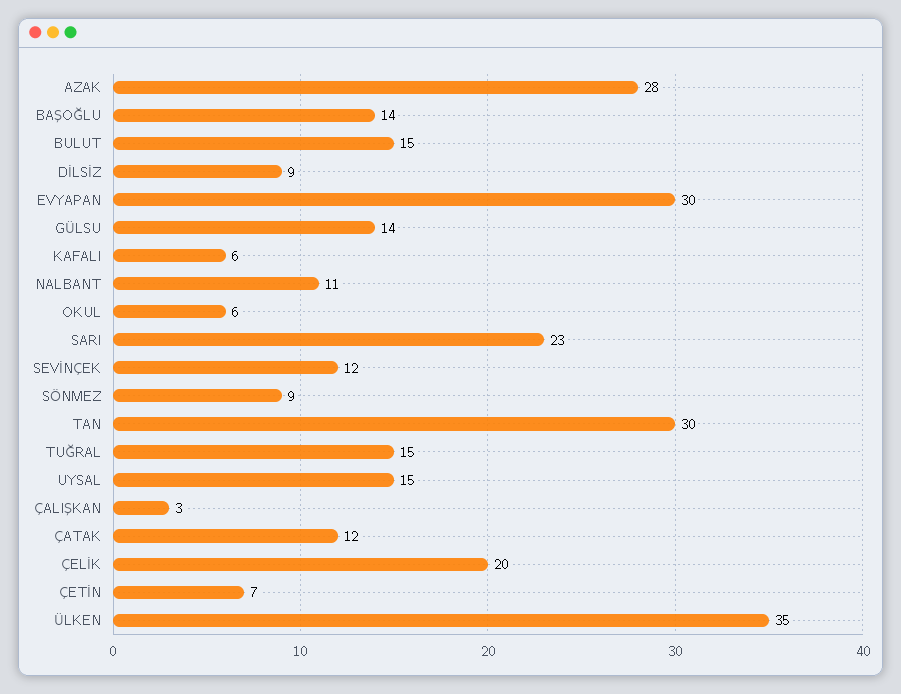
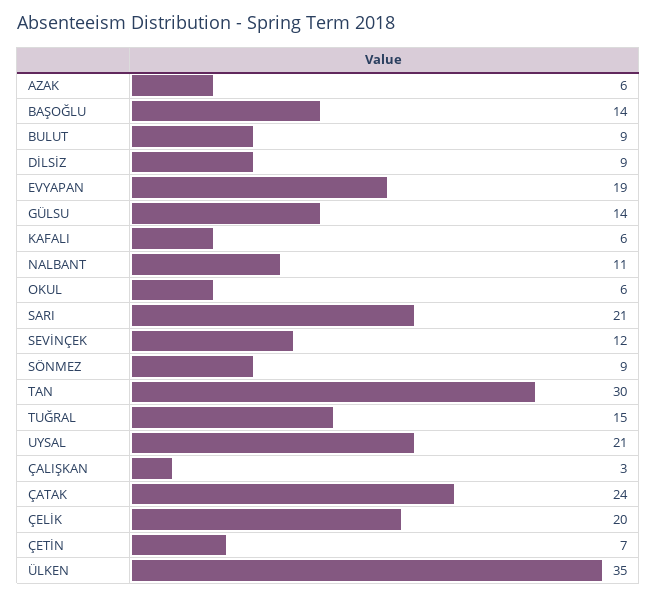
AZAK: 28 -> 6
BULUT: 15 -> 9
EVYAPAN: 30 -> 19
SARI: 23 -> 21
UYSAL: 15 -> 21
ÇATAK: 12 -> 24

